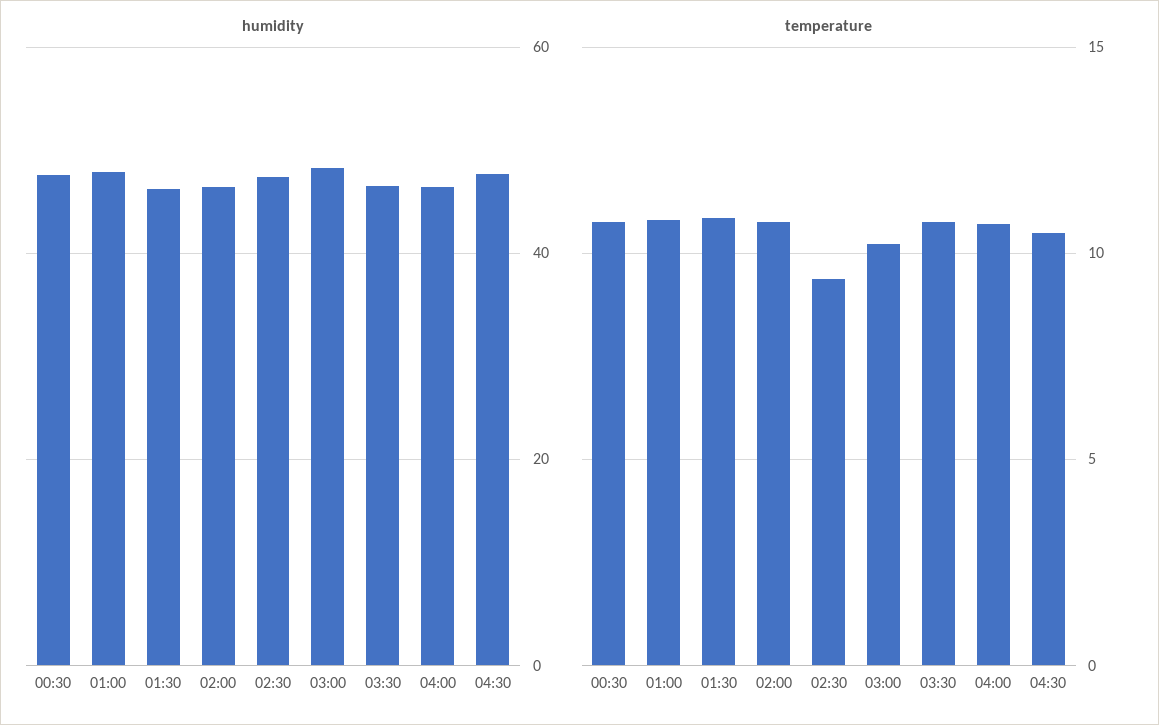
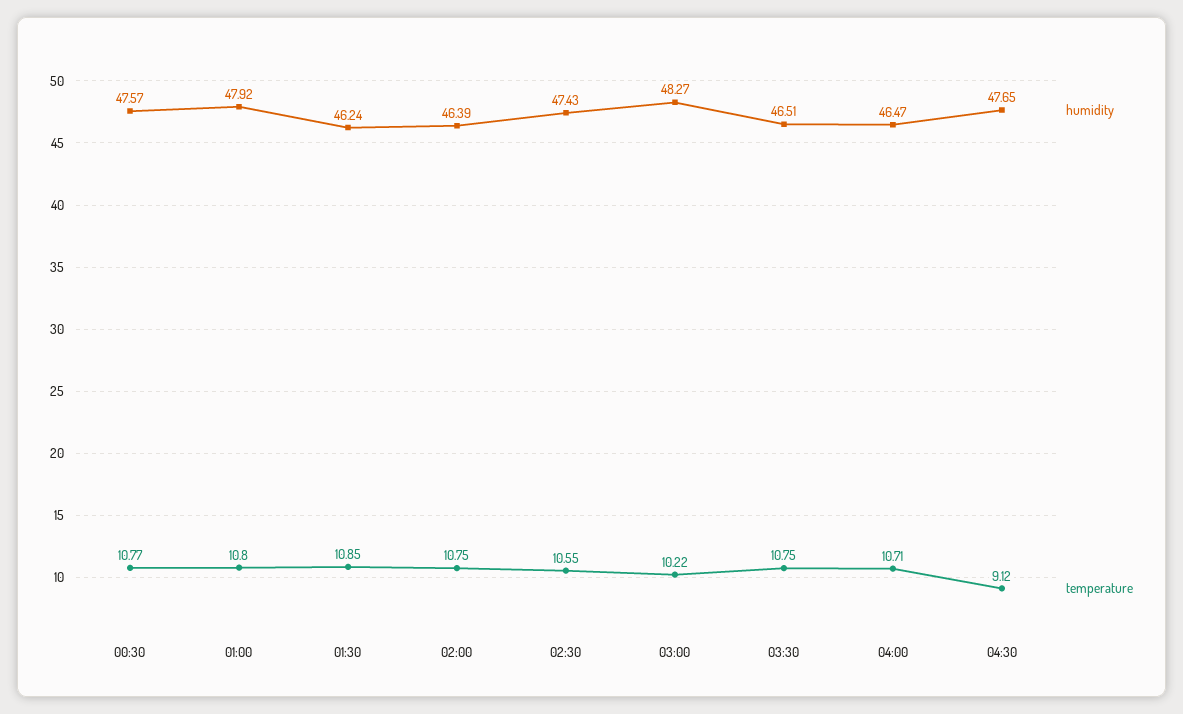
temperature, 02:30: 9.5 -> 10.55
temperature, 04:30: 10.5 -> 9.12

